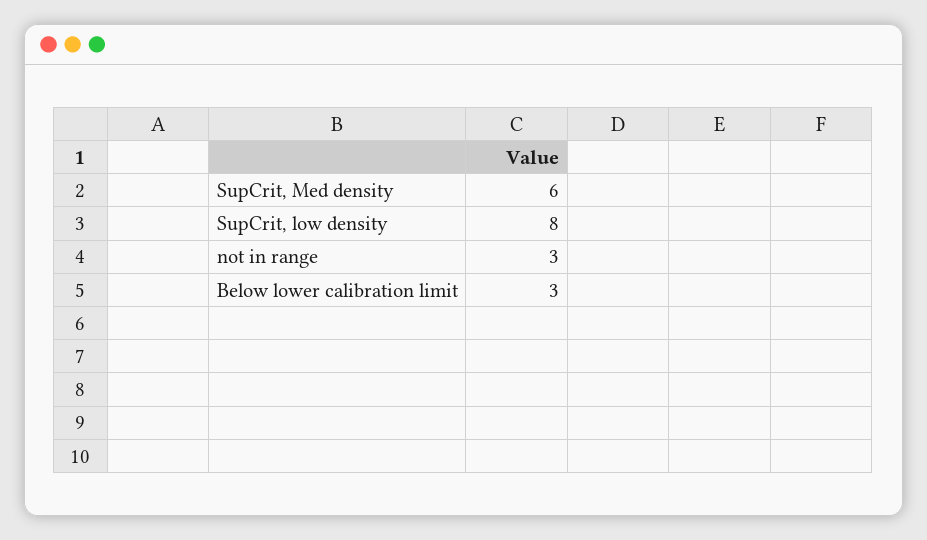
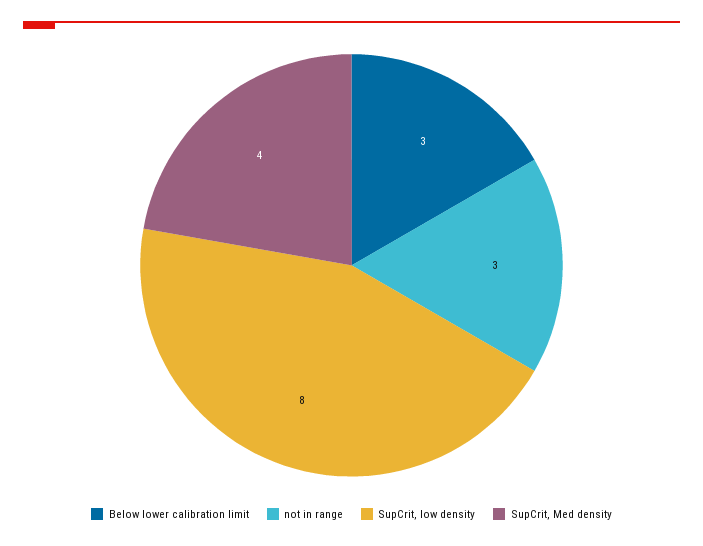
SupCrit, Med density: 6 -> 4

